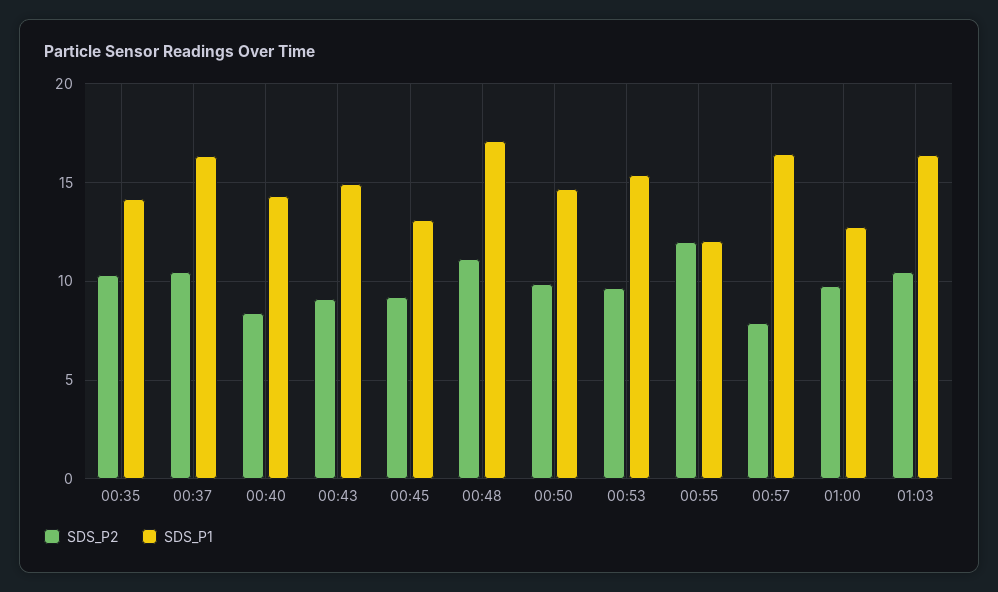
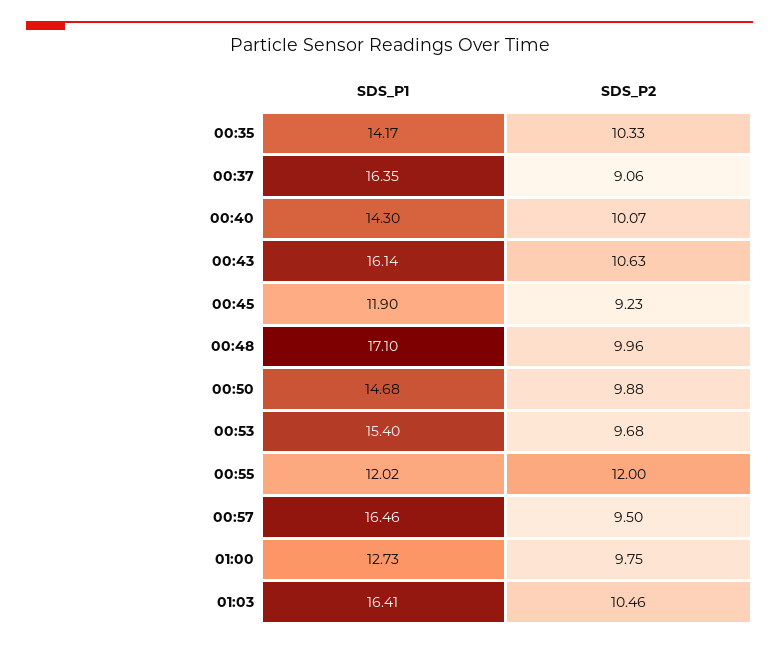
SDS_P2, 00:37: 10.5 -> 9.06
SDS_P2, 00:40: 8.5 -> 10.07
SDS_P2, 00:43: 9 -> 10.63
SDS_P1, 00:43: 15 -> 16.14
SDS_P1, 00:45: 13 -> 11.9
SDS_P2, 00:48: 11 -> 9.96
SDS_P2, 00:57: 8 -> 9.5

